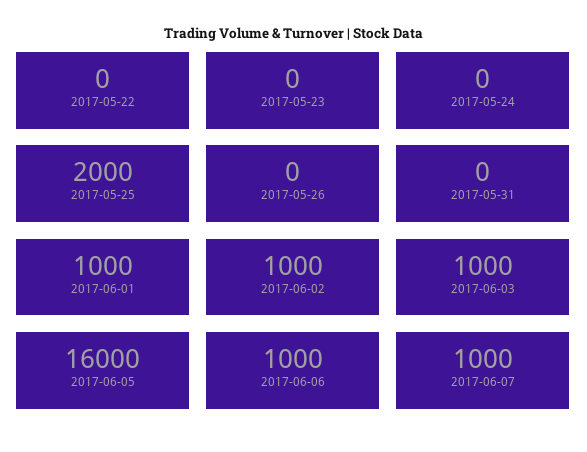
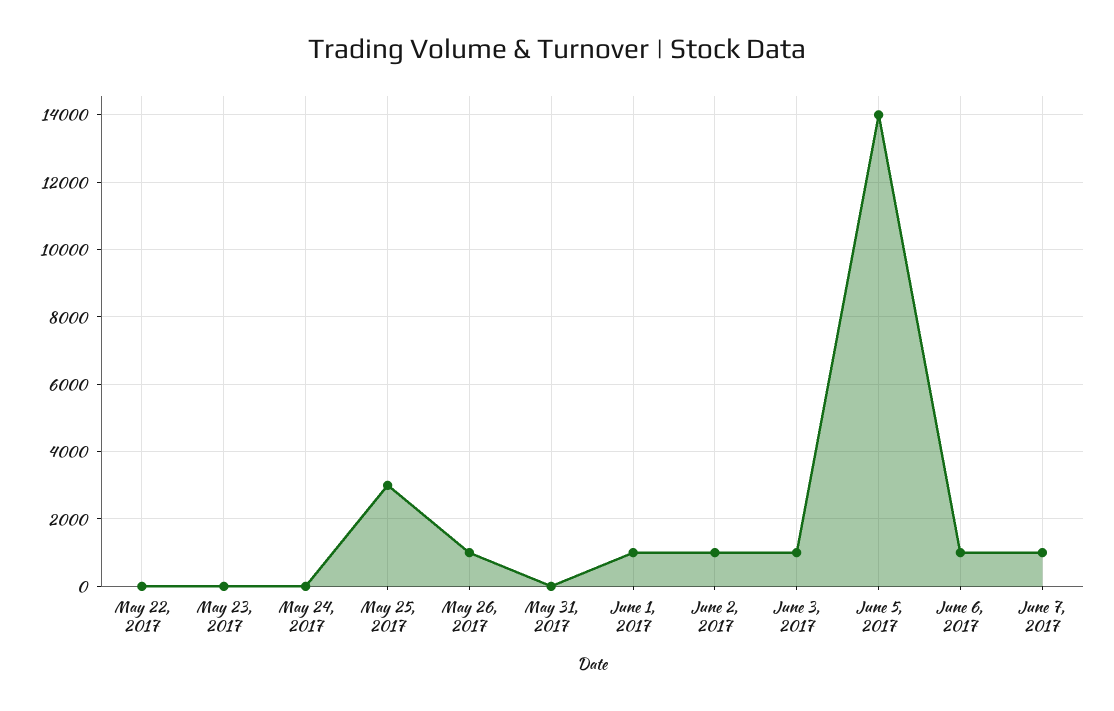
2017-05-25: 2000 -> 3000
2017-05-26: 0 -> 1000
2017-06-05: 16000 -> 14000

